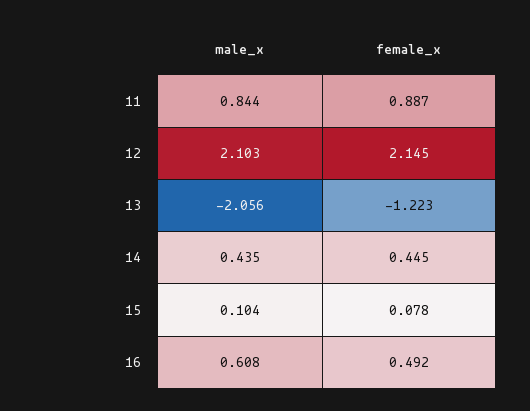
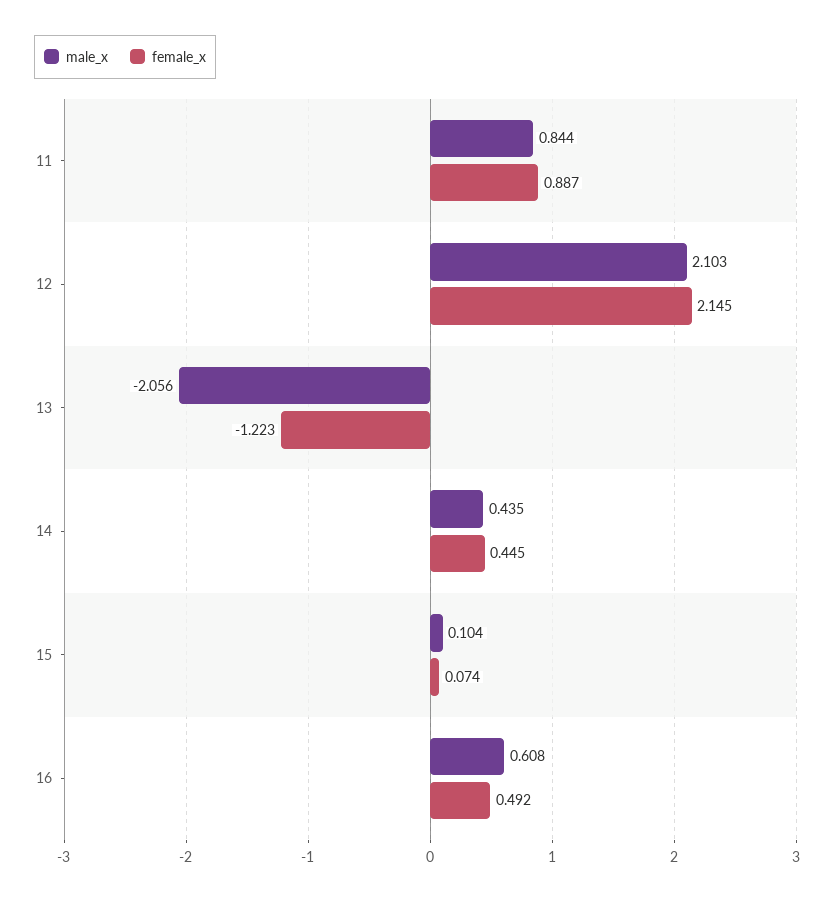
female_x, 15: 0.078 -> 0.074

